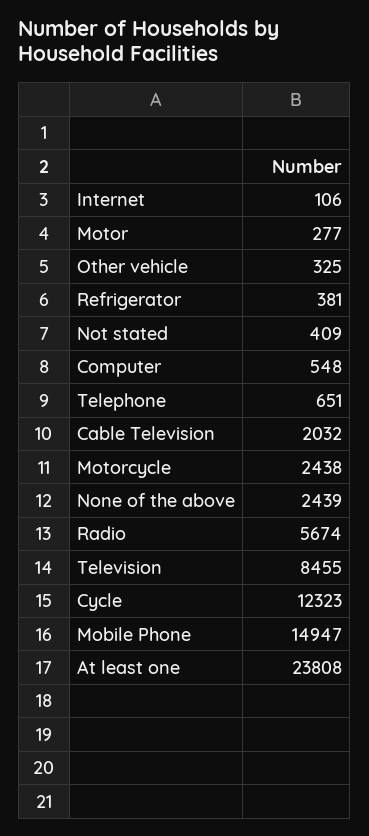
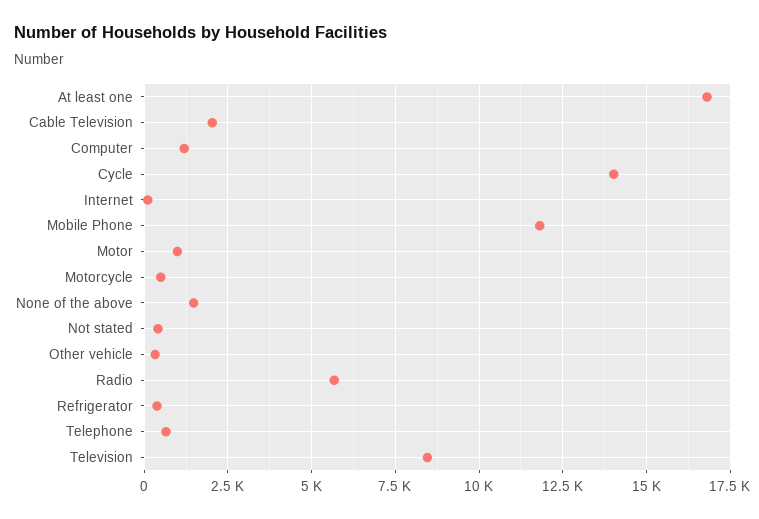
Motor: 277 -> 1000
Computer: 548 -> 1250
Motorcycle: 2438 -> 500
None of the above: 2439 -> 1500
Cycle: 12323 -> 14000
Mobile Phone: 14947 -> 11750
At least one: 23808 -> 16750

